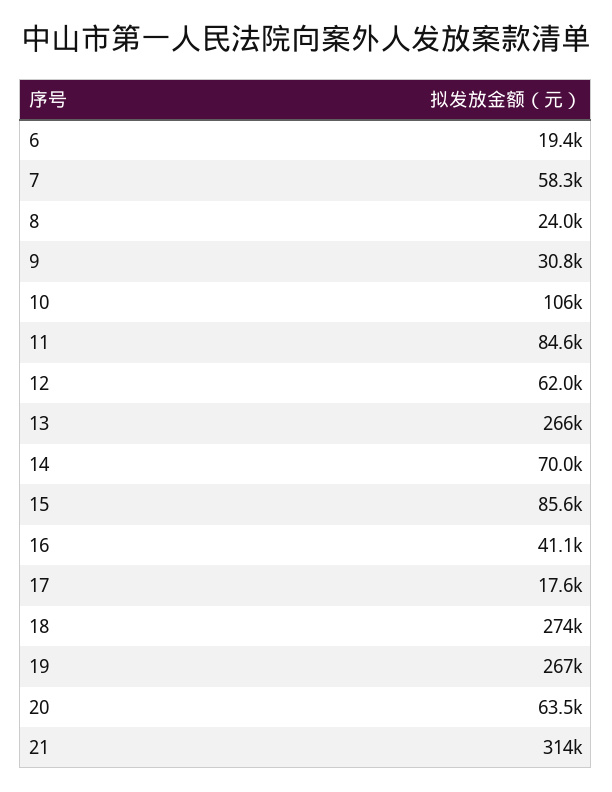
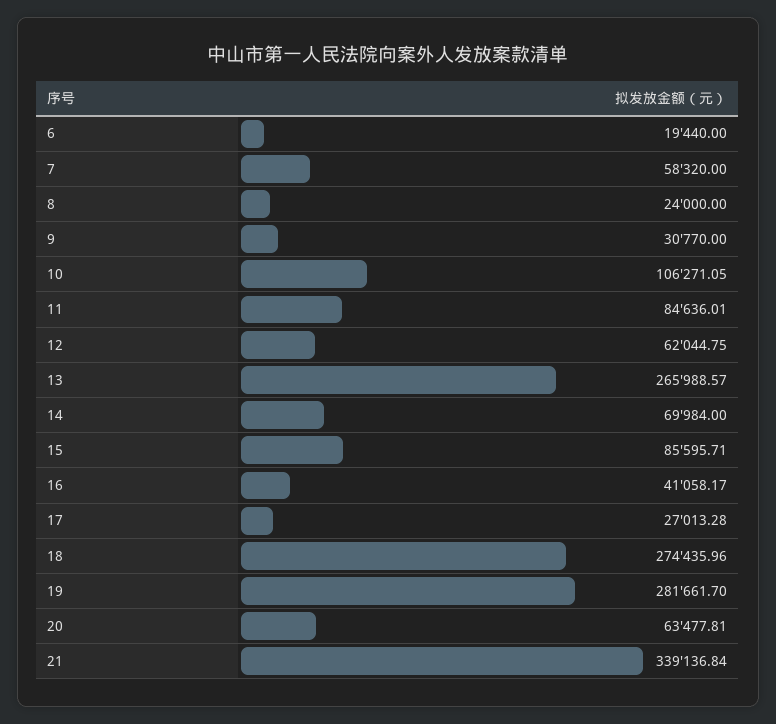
17: 17600 -> 27013.28
19: 267000 -> 281661.7
21: 314000 -> 339136.84

